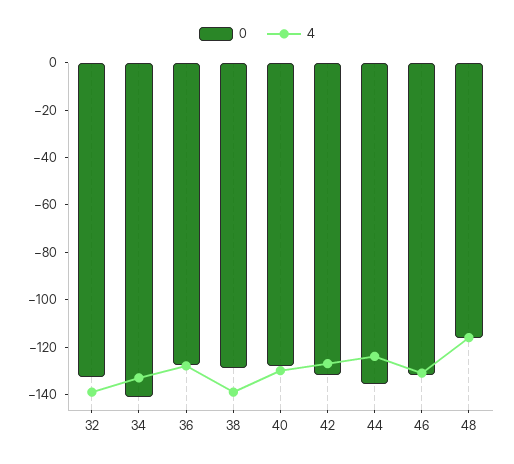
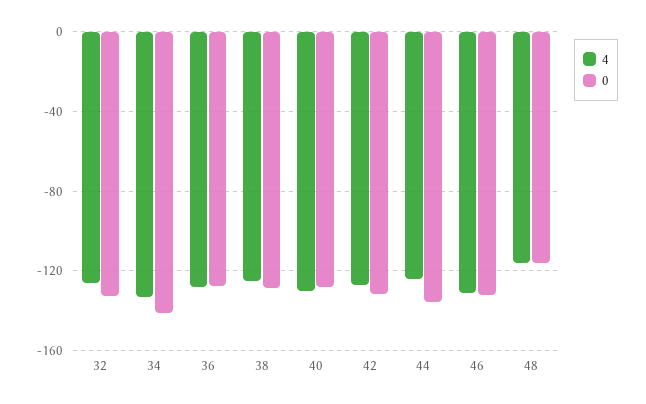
4, 32: -140 -> -125
4, 38: -140 -> -125

